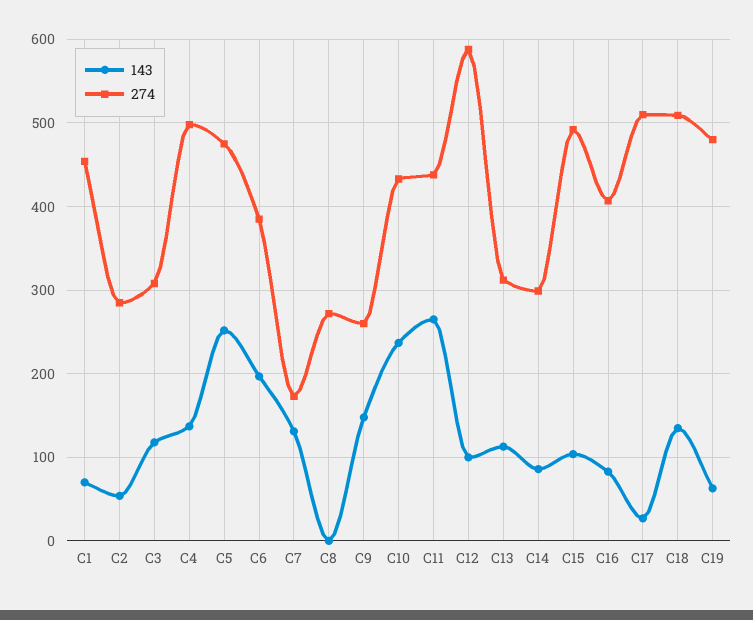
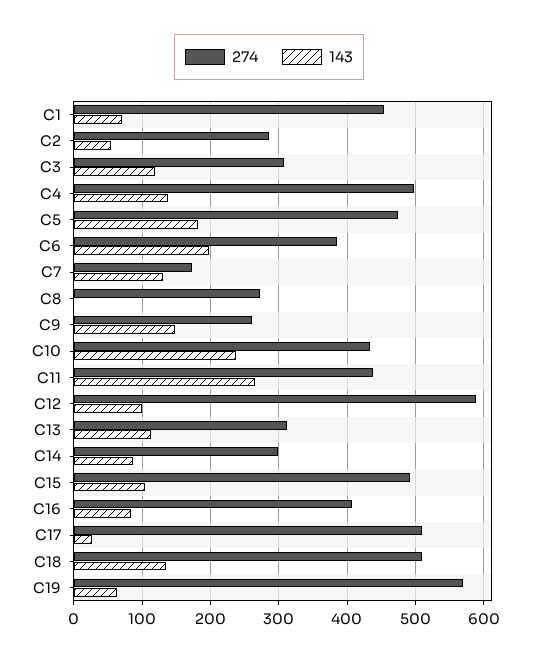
143, C5: 250 -> 180
274, C19: 480 -> 570

